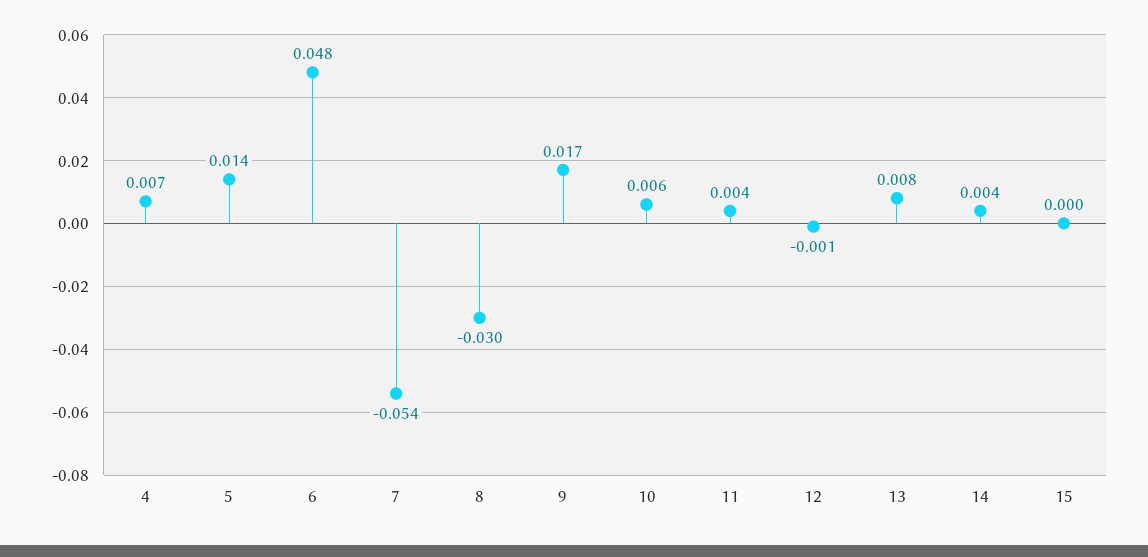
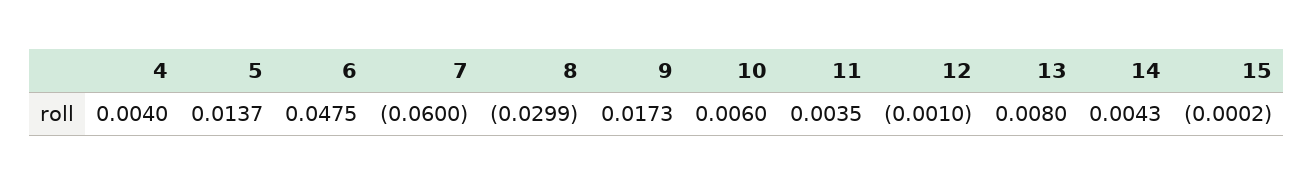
4: 0.007 -> 0.004
7: -0.054 -> -0.06

